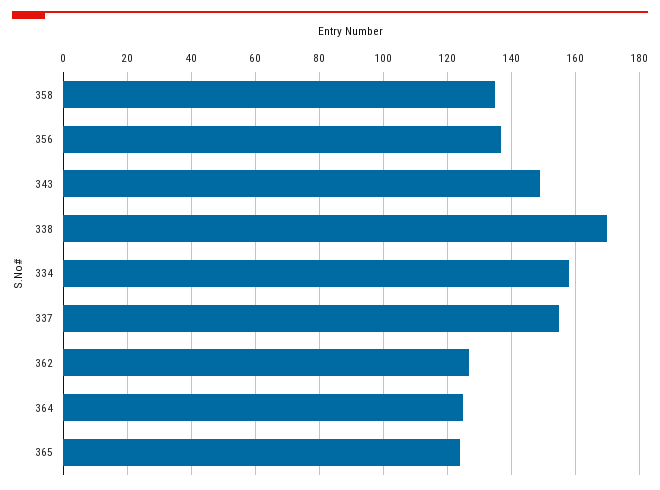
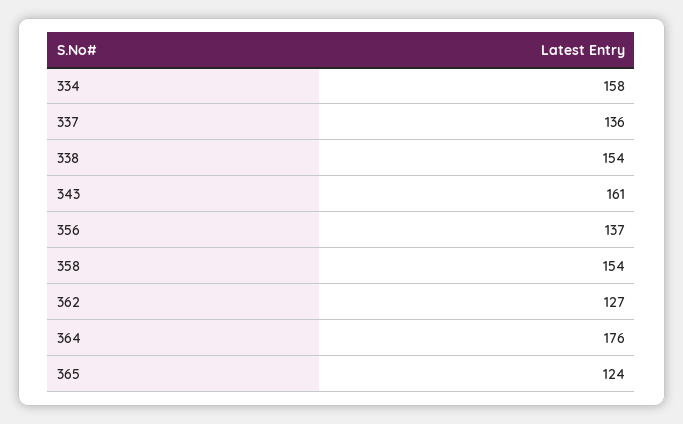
358: 135 -> 154
343: 150 -> 161
338: 170 -> 154
337: 155 -> 136
364: 125 -> 176

